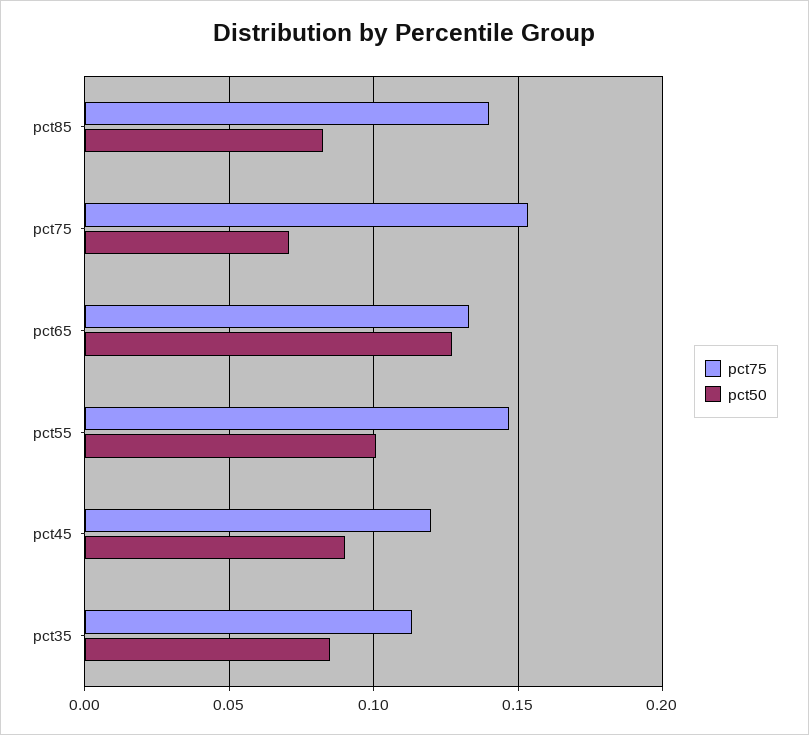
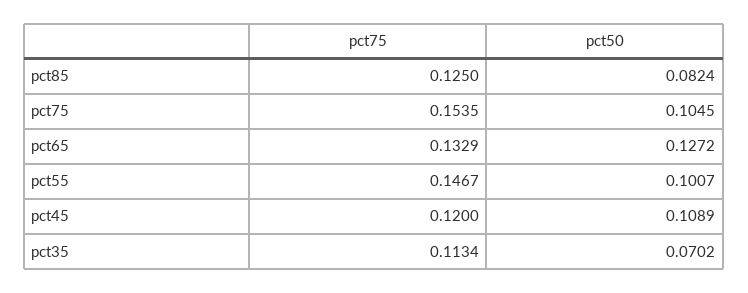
pct75, pct85: 0.14 -> 0.125
pct50, pct75: 0.07 -> 0.1045
pct50, pct45: 0.09 -> 0.1089
pct50, pct35: 0.085 -> 0.0702

